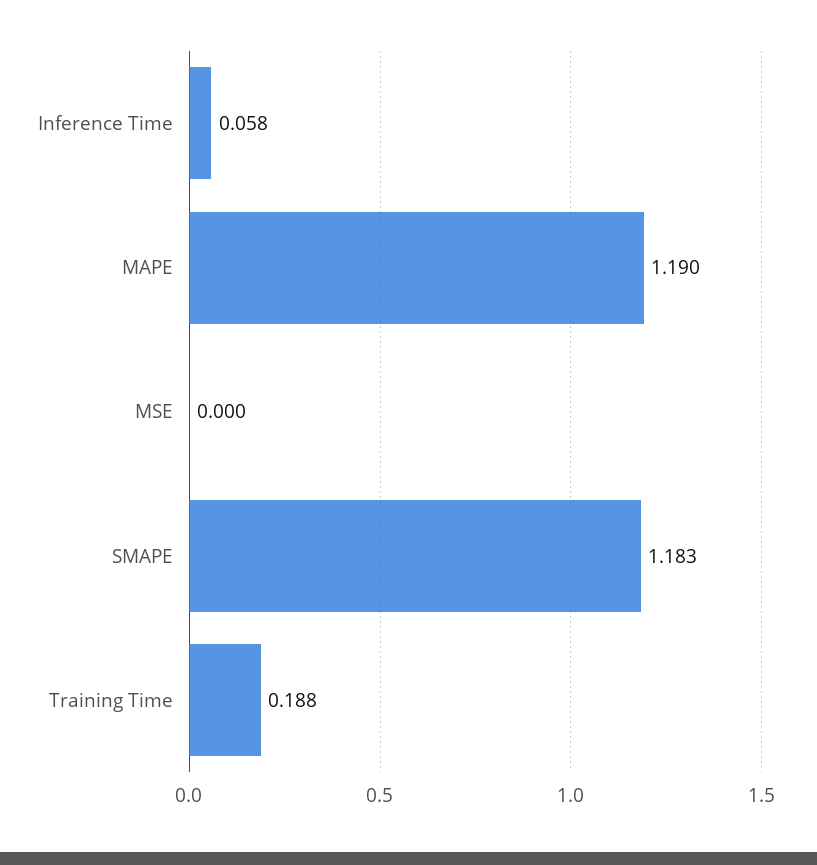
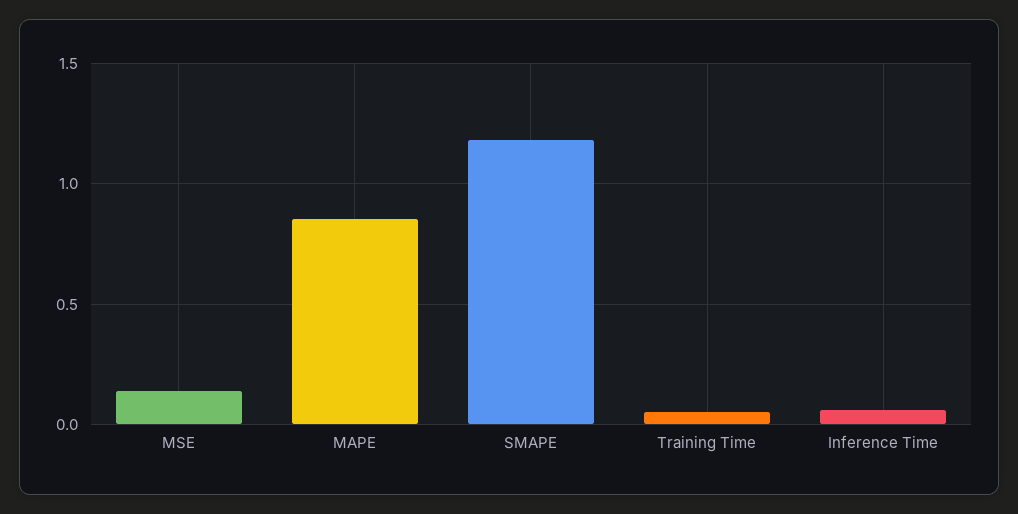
MAPE: 1.19 -> 0.85
MSE: 0 -> 0.15
Training Time: 0.188 -> 0.05

